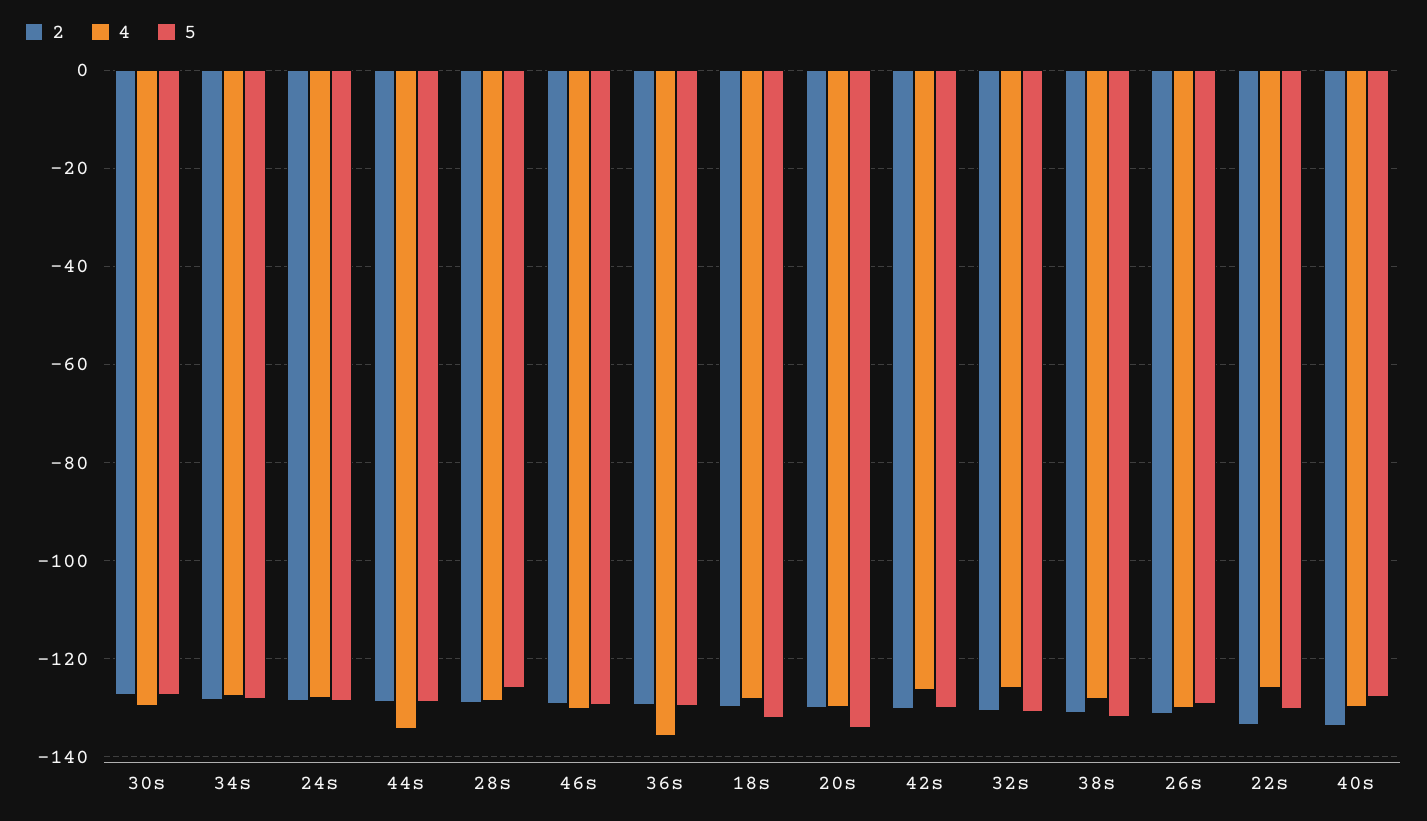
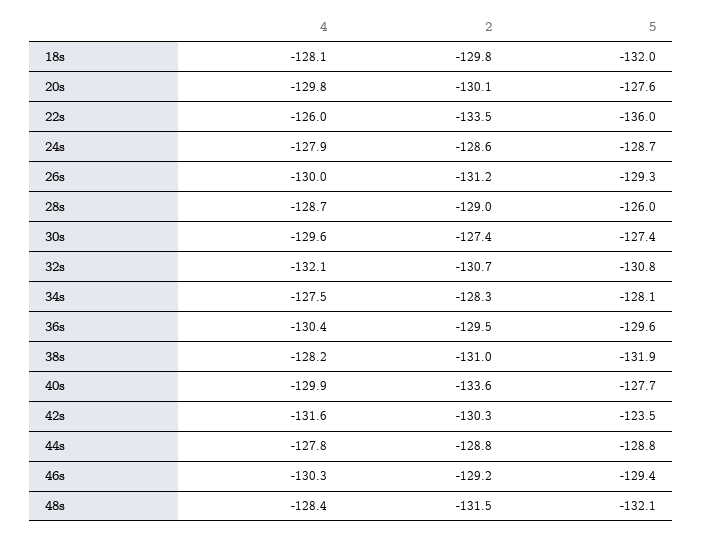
4, 44s: -134 -> -127.8
4, 36s: -136 -> -130.4
5, 20s: -134 -> -127.6
4, 42s: -126 -> -131.6
5, 42s: -130 -> -123.5
4, 32s: -126 -> -132.1
5, 22s: -130 -> -136
4, 48s: none -> -128.4
2, 48s: none -> -131.5
5, 48s: none -> -132.1

